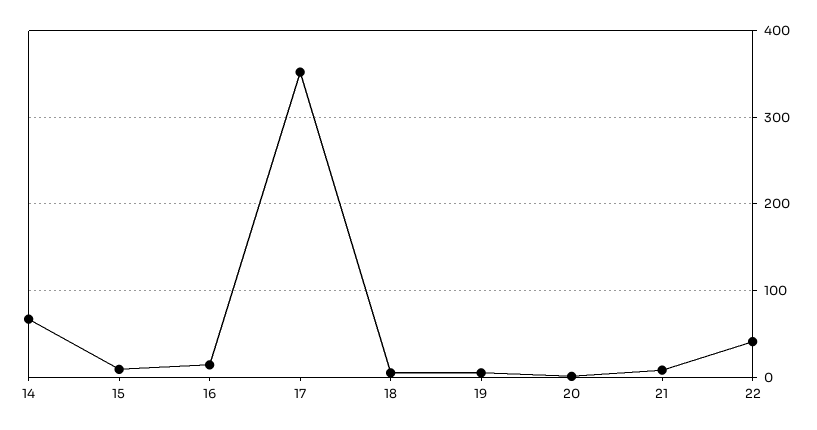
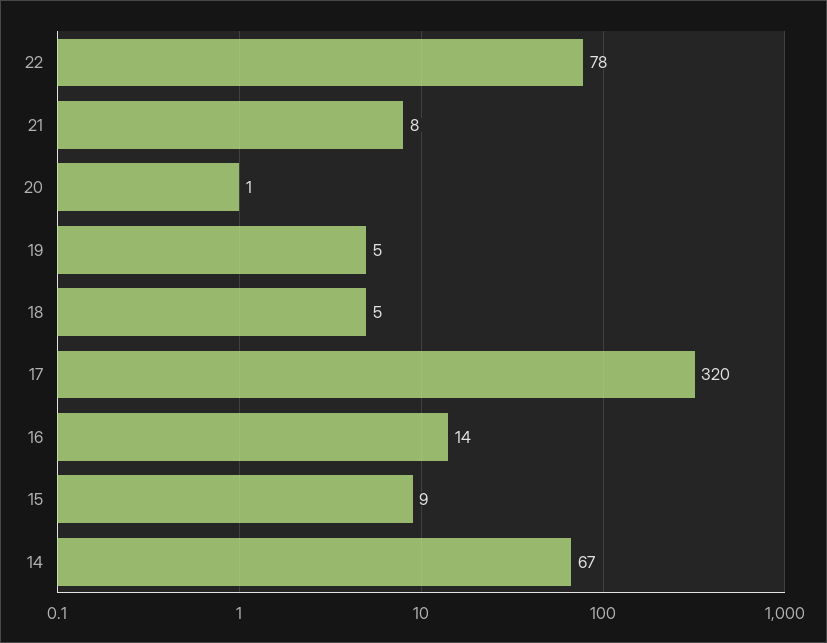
17: 350 -> 320
22: 40 -> 78

